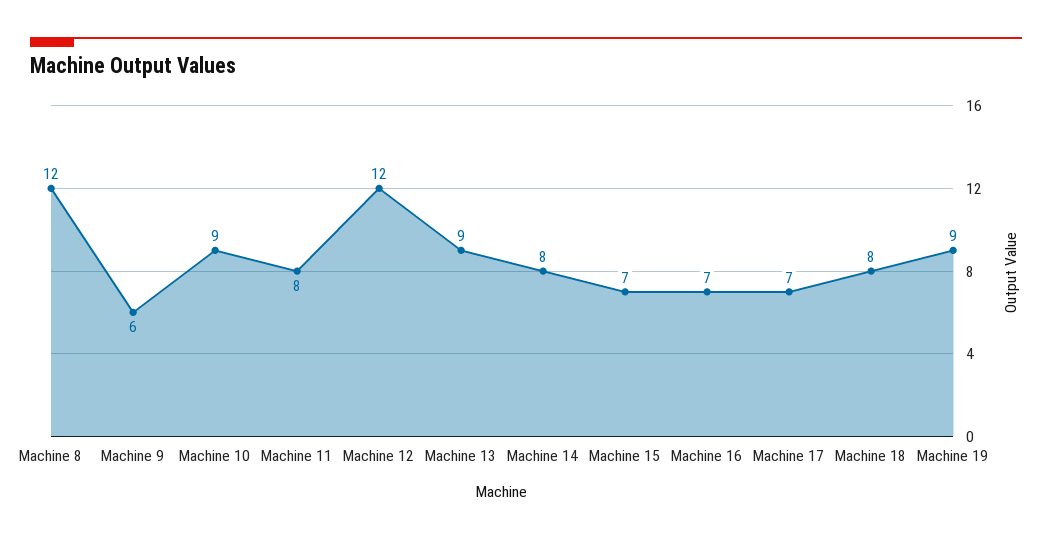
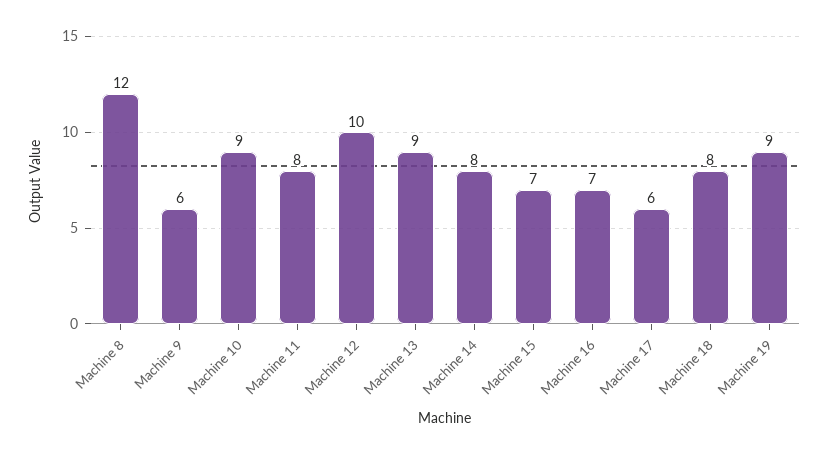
Machine 12: 12 -> 10
Machine 17: 7 -> 6

